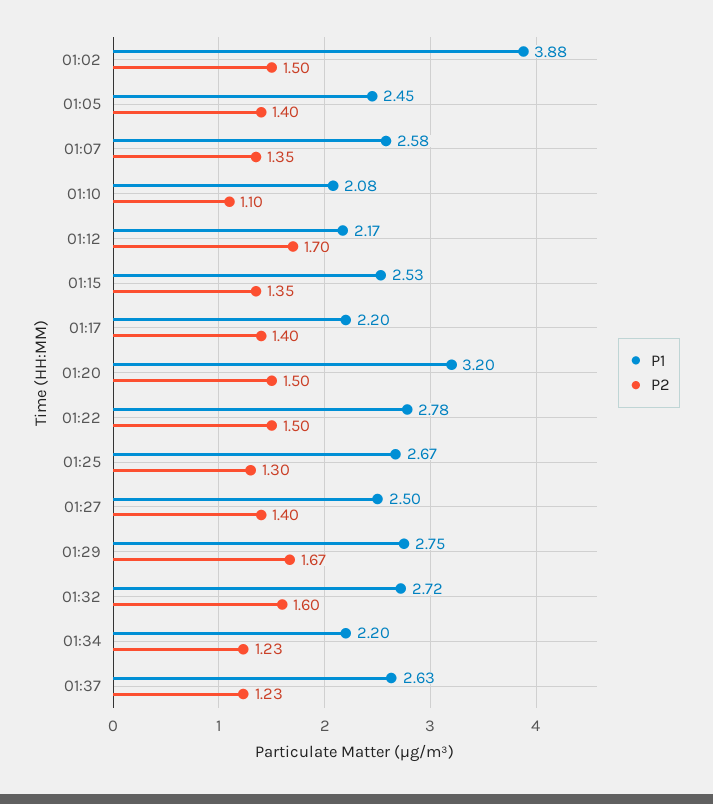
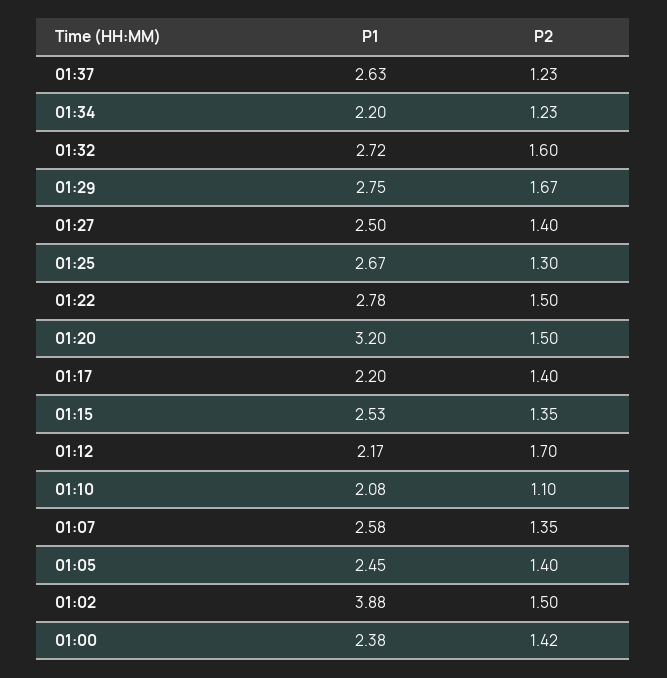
P1, 01:00: none -> 2.38
P2, 01:00: none -> 1.42

